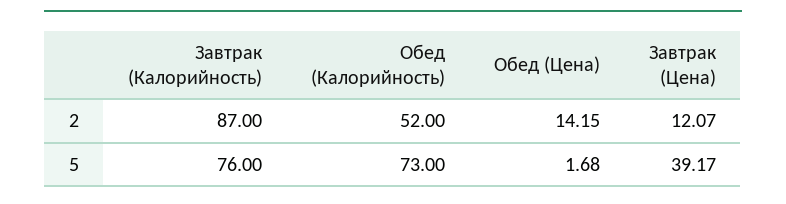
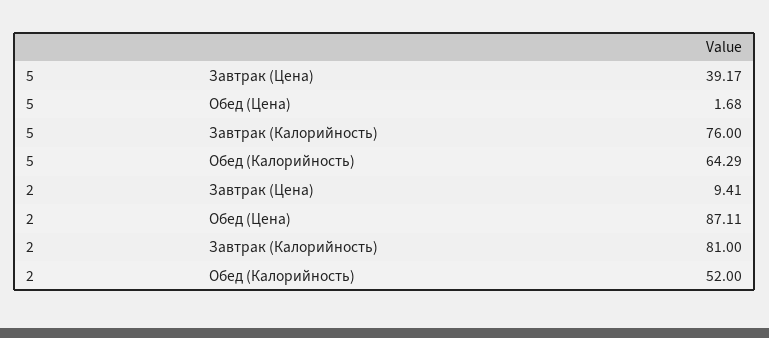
Завтрак (Калорийность), 2: 87 -> 81
Обед (Цена), 2: 14.15 -> 87.11
Завтрак (Цена), 2: 12.07 -> 9.41
Обед (Калорийность), 5: 73 -> 64.29

